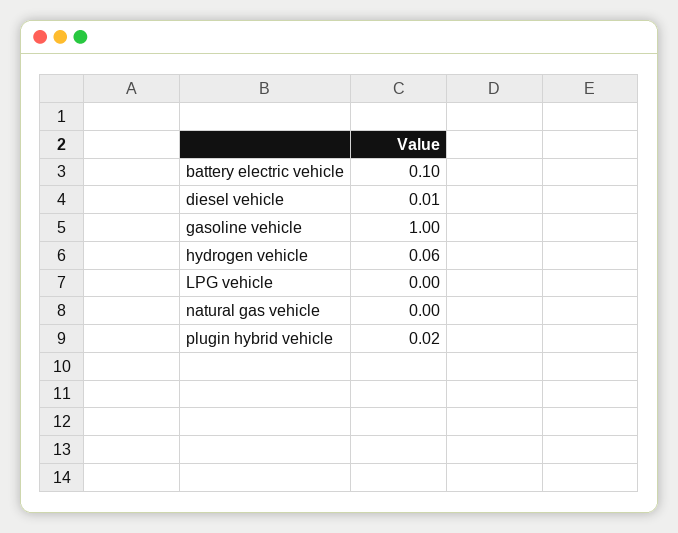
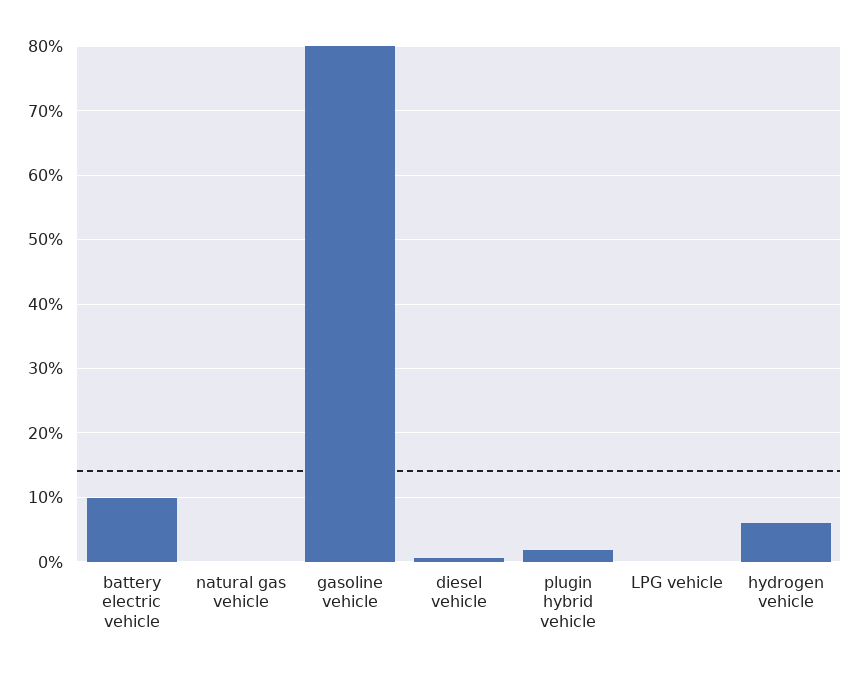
gasoline vehicle: 1 -> 0.8

